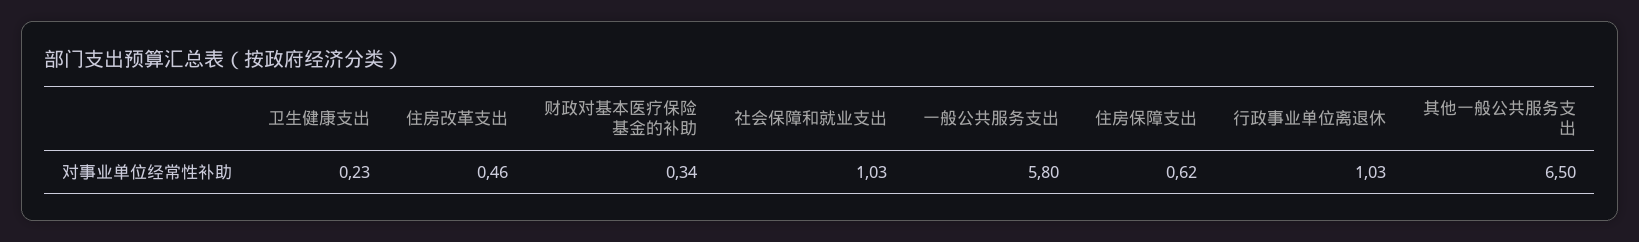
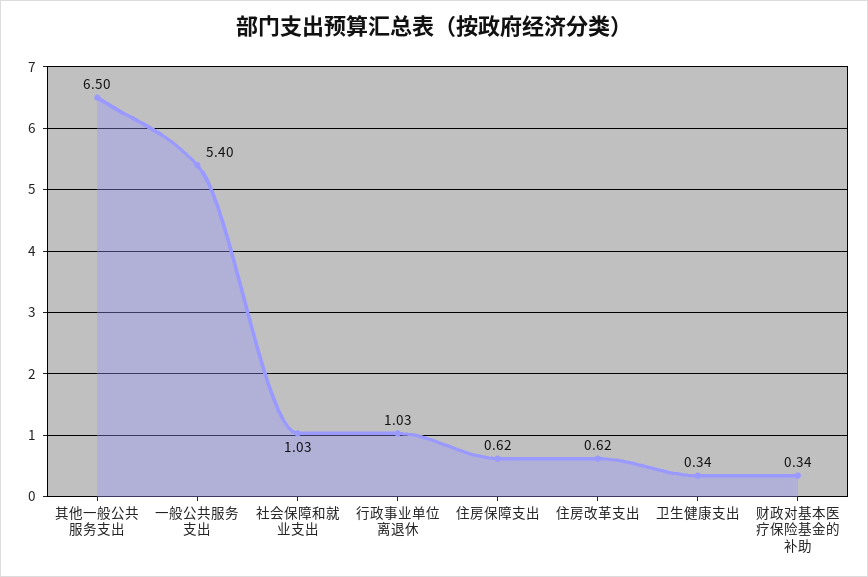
卫生健康支出: 0.23 -> 0.34
住房改革支出: 0.46 -> 0.62
一般公共服务支出: 5.8 -> 5.4

